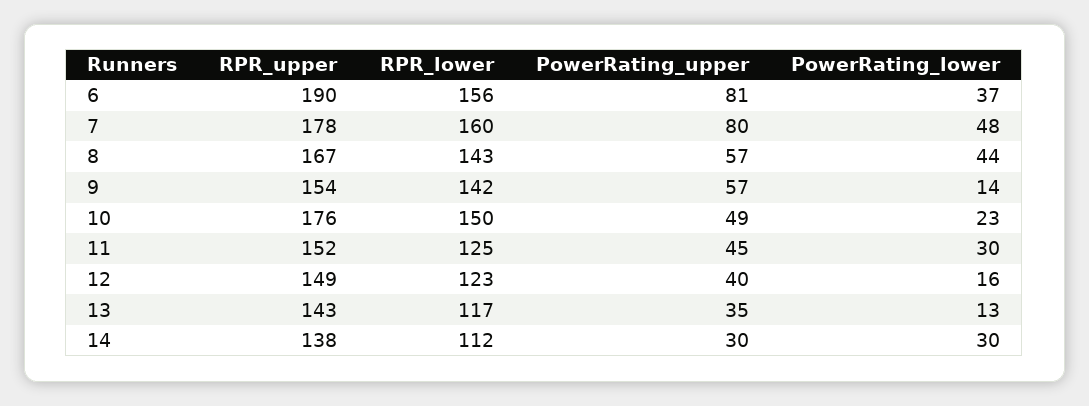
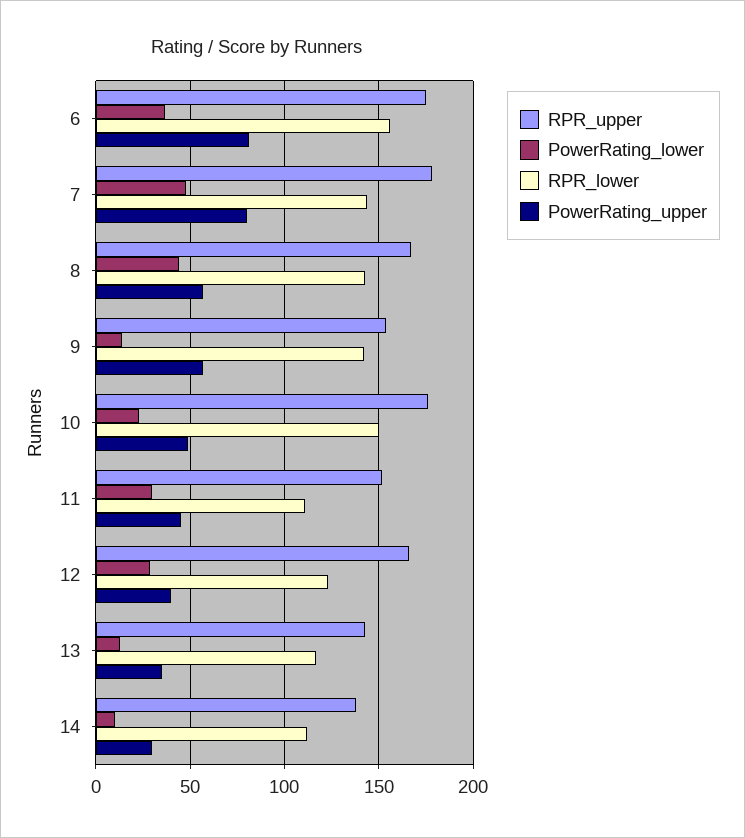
RPR_upper, 6: 190 -> 175
RPR_lower, 7: 160 -> 145
RPR_lower, 11: 125 -> 110
RPR_upper, 12: 149 -> 165
PowerRating_lower, 12: 16 -> 30
PowerRating_lower, 14: 30 -> 10

